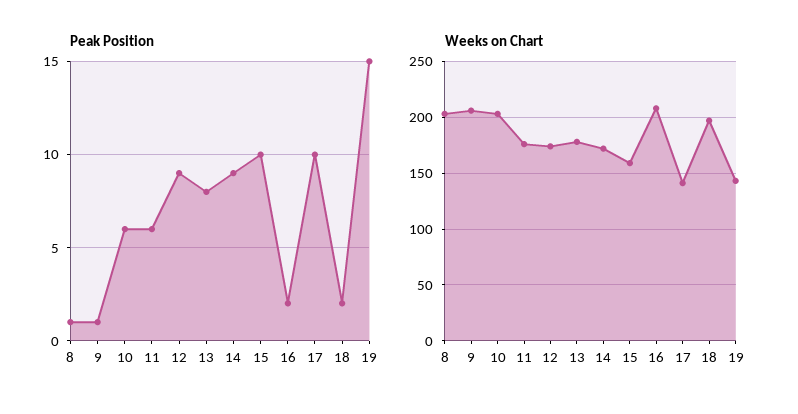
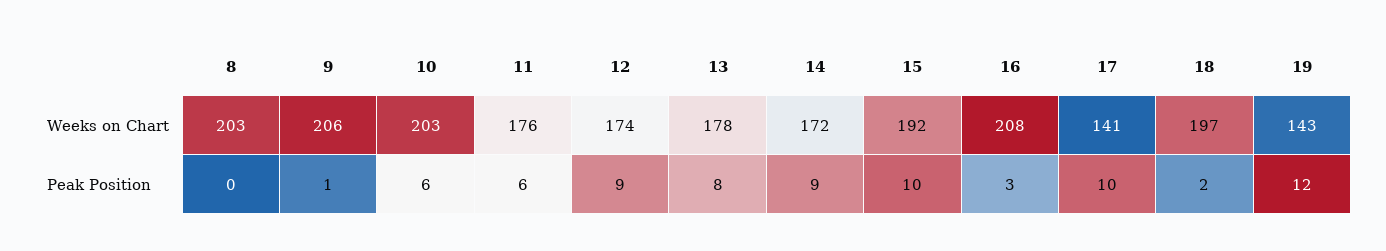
Peak Position, 8: 1 -> 0
Peak Position, 16: 2 -> 3
Peak Position, 19: 15 -> 12
Weeks on Chart, 15: 160 -> 192

